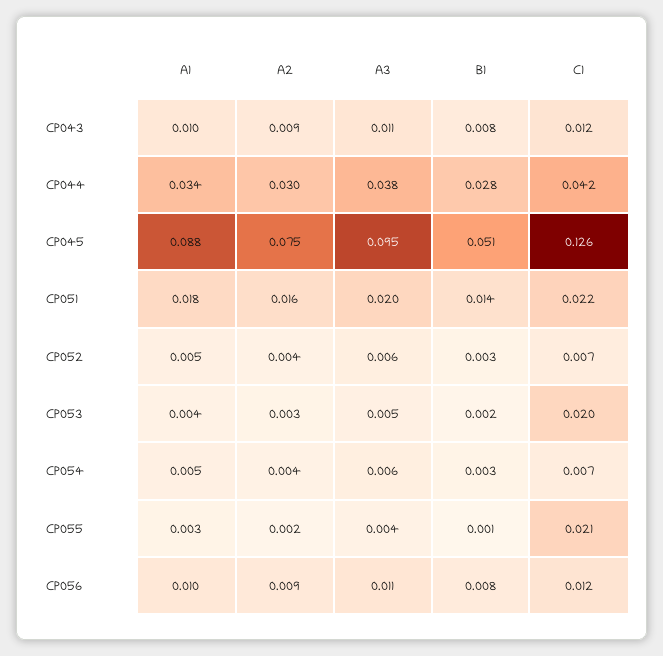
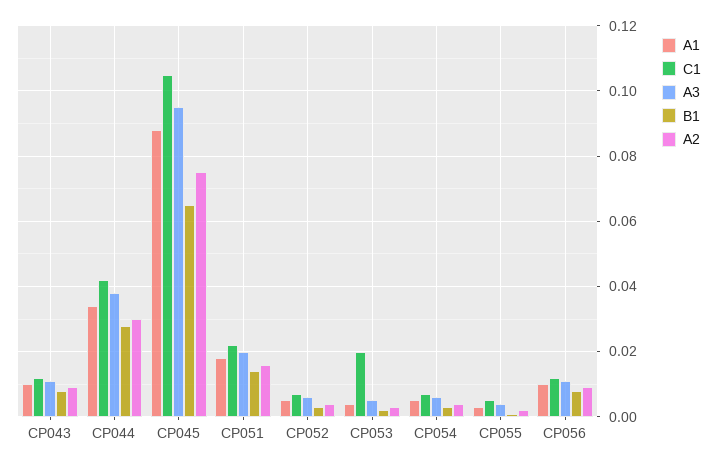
B1, CP045: 0.051 -> 0.065
C1, CP045: 0.126 -> 0.105
C1, CP055: 0.021 -> 0.005

